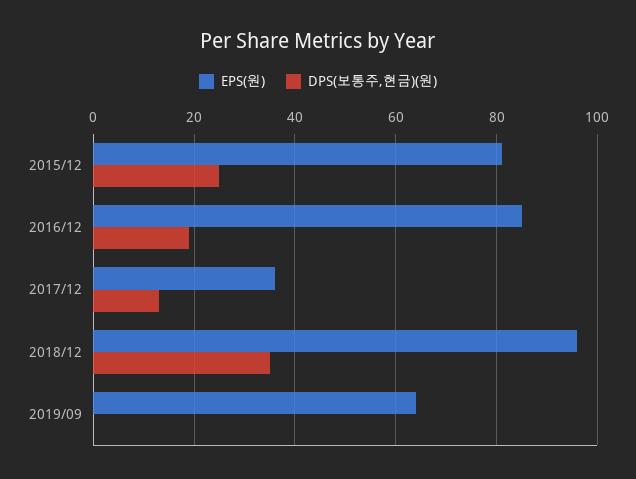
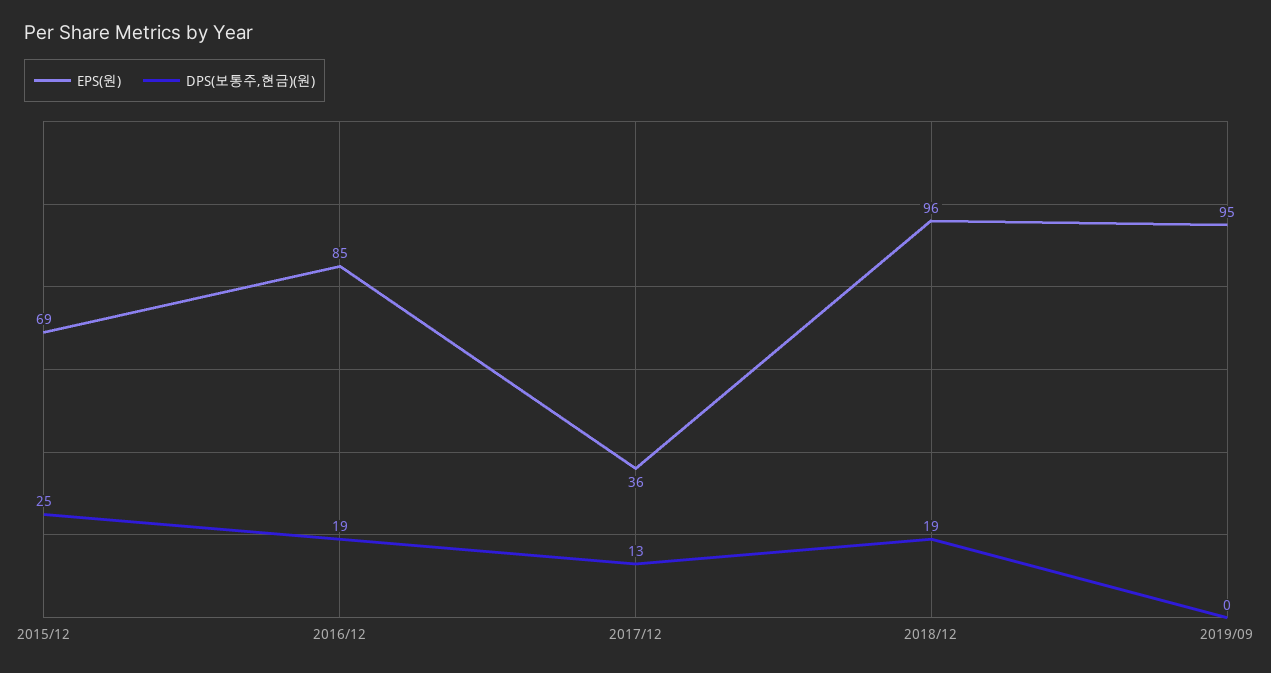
EPS(원), 2015/12: 80 -> 69
DPS(보통주,현금)(원), 2018/12: 35 -> 19
EPS(원), 2019/09: 65 -> 95

